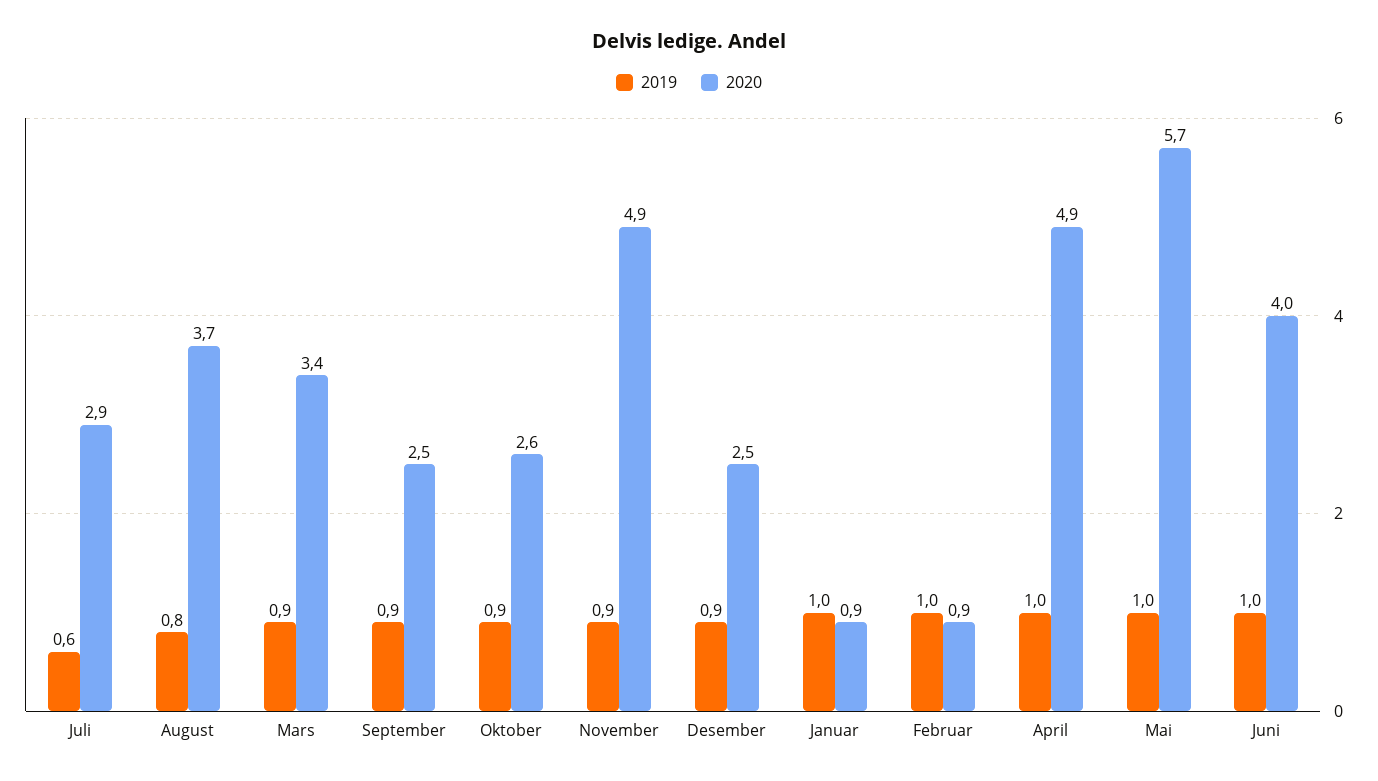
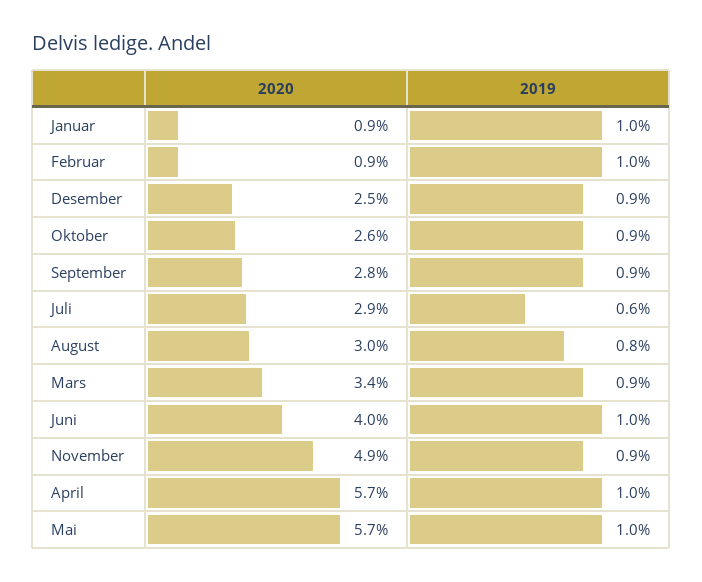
2020, August: 3.7 -> 3
2020, September: 2.5 -> 2.8
2020, April: 4.9 -> 5.7

